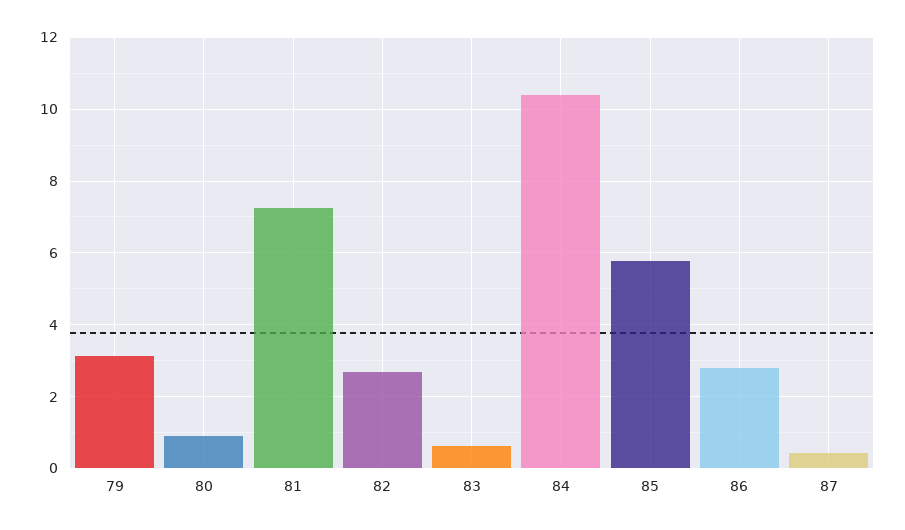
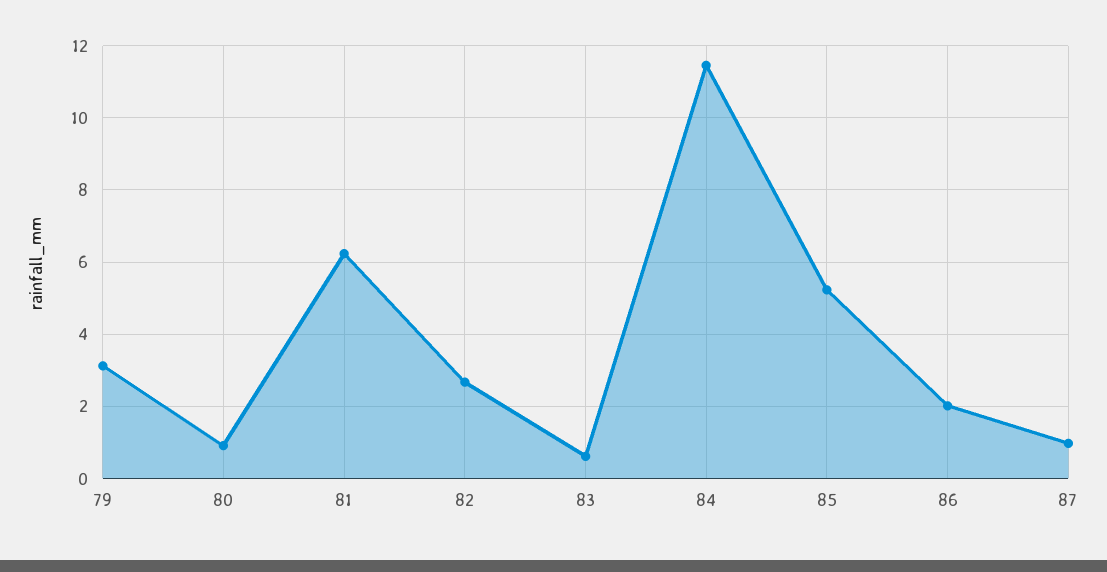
81: 7.2 -> 6.2
84: 10.4 -> 11.4
85: 5.8 -> 5.2
86: 2.8 -> 2
87: 0.4 -> 1

